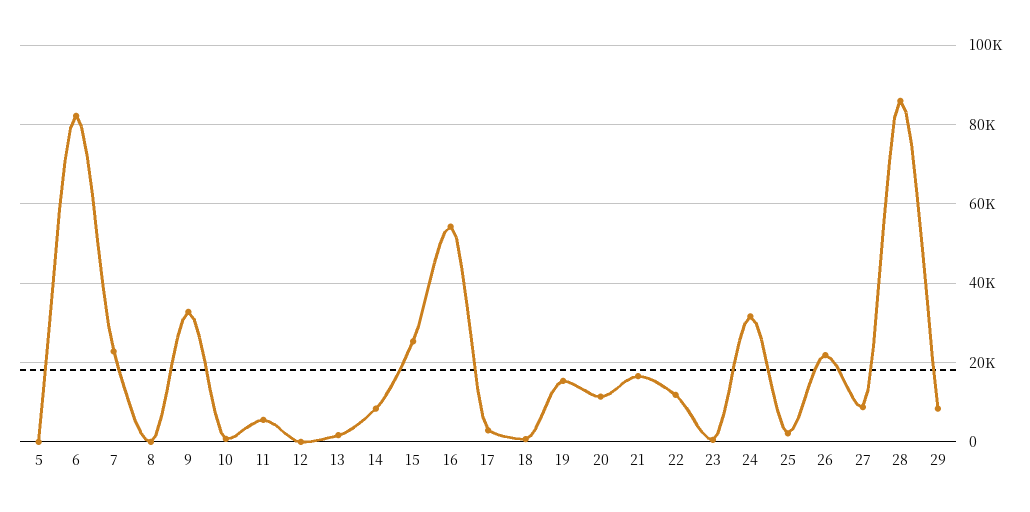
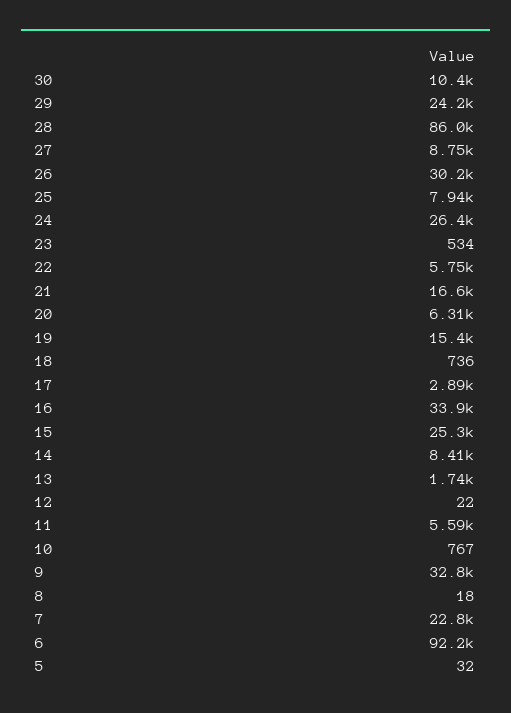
6: 82000 -> 92200
16: 54000 -> 33900
20: 12000 -> 6310
22: 12000 -> 5750
24: 32000 -> 26400
25: 2000 -> 7940
26: 22000 -> 30200
29: 8000 -> 24200
30: none -> 10400

